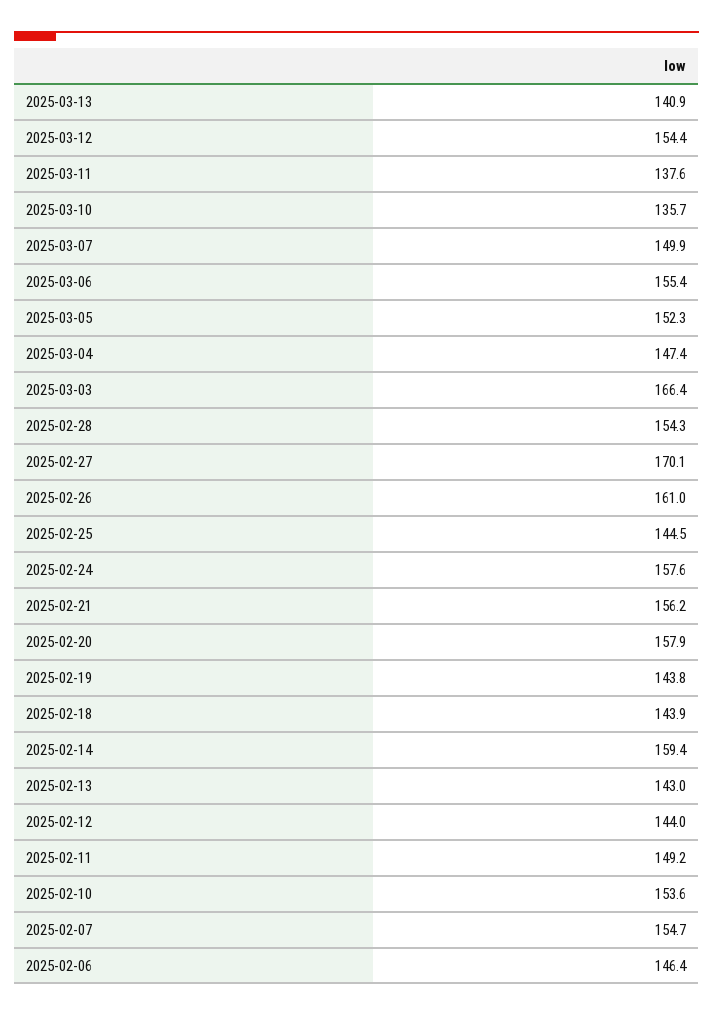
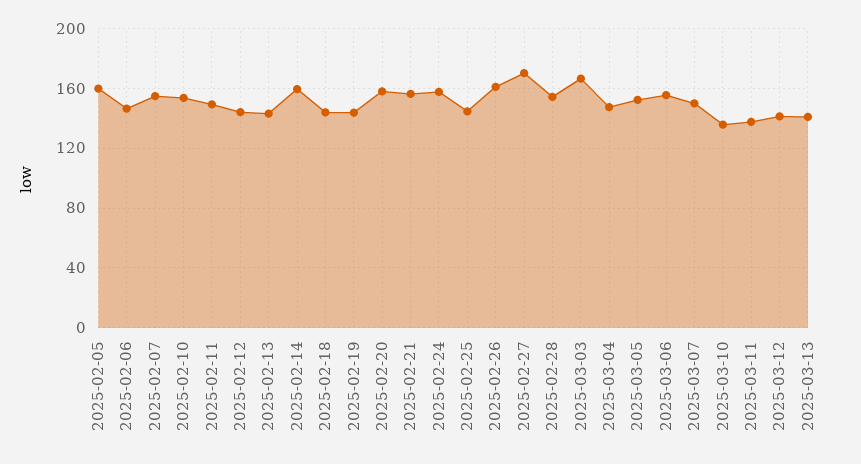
2025-03-12: 154.4 -> 140
2025-02-05: none -> 160

